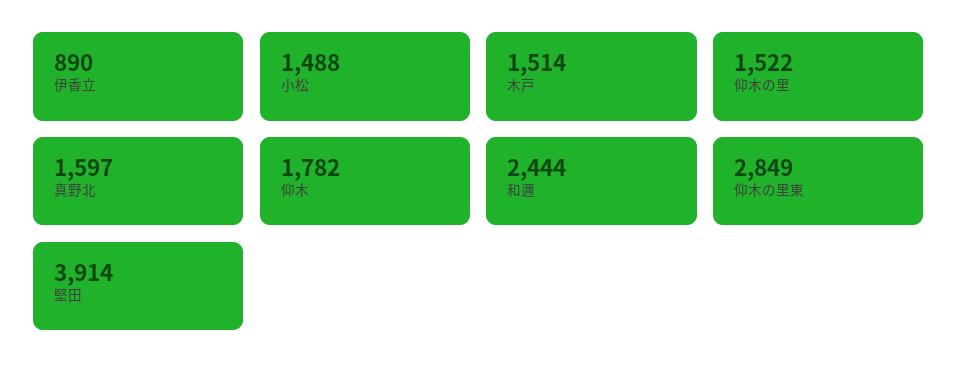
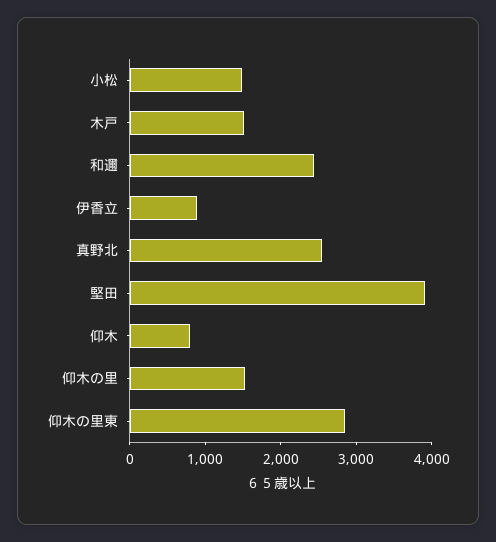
真野北: 1597 -> 2600
仰木: 1782 -> 800

